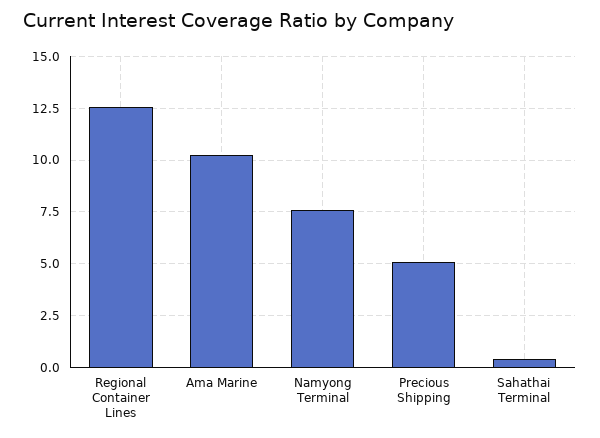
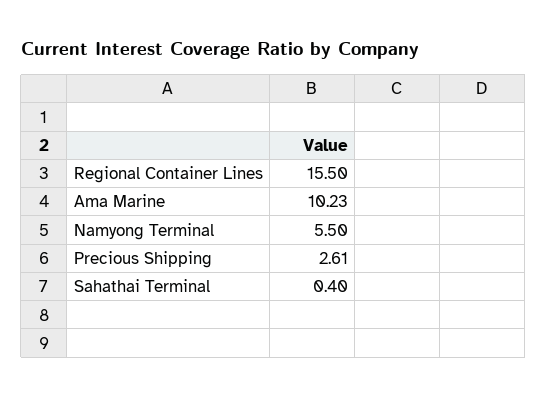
Regional Container Lines: 12.5 -> 15.5
Namyong Terminal: 7.5 -> 5.5
Precious Shipping: 5 -> 2.61

